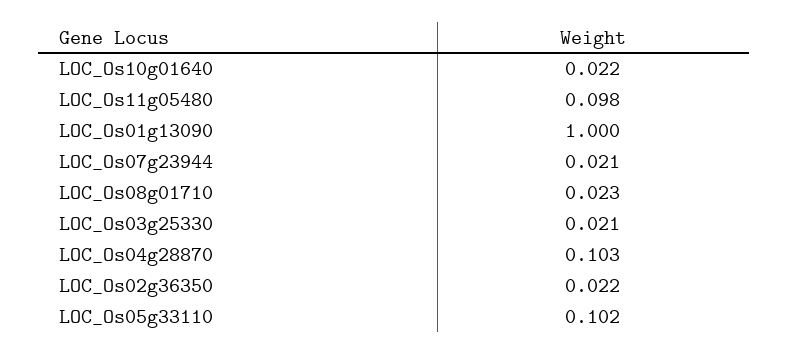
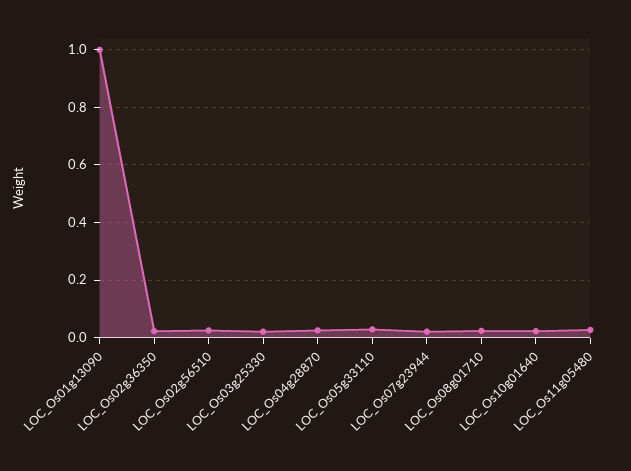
LOC_Os11g05480: 0.098 -> 0.025
LOC_Os04g28870: 0.103 -> 0.025
LOC_Os05g33110: 0.102 -> 0.025
LOC_Os02g56510: none -> 0.025

